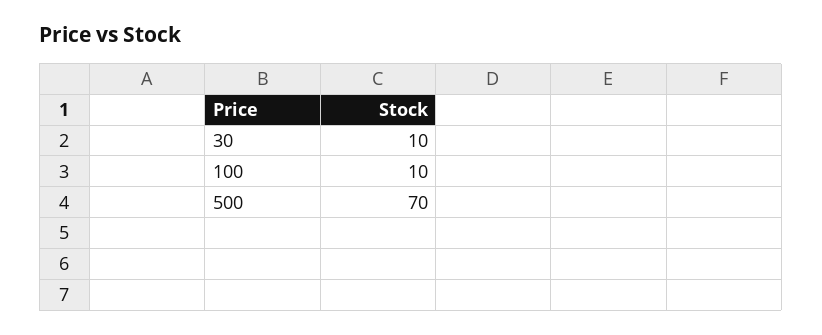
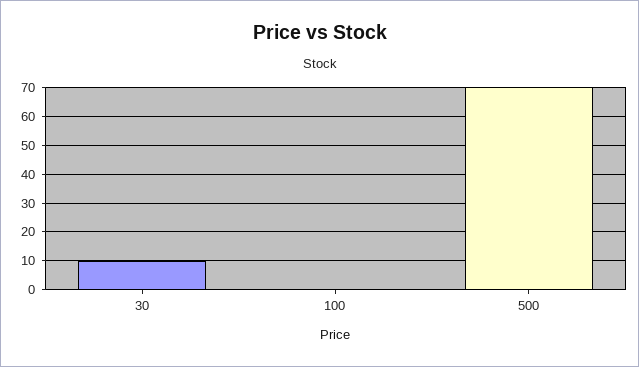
100: 10 -> 0

